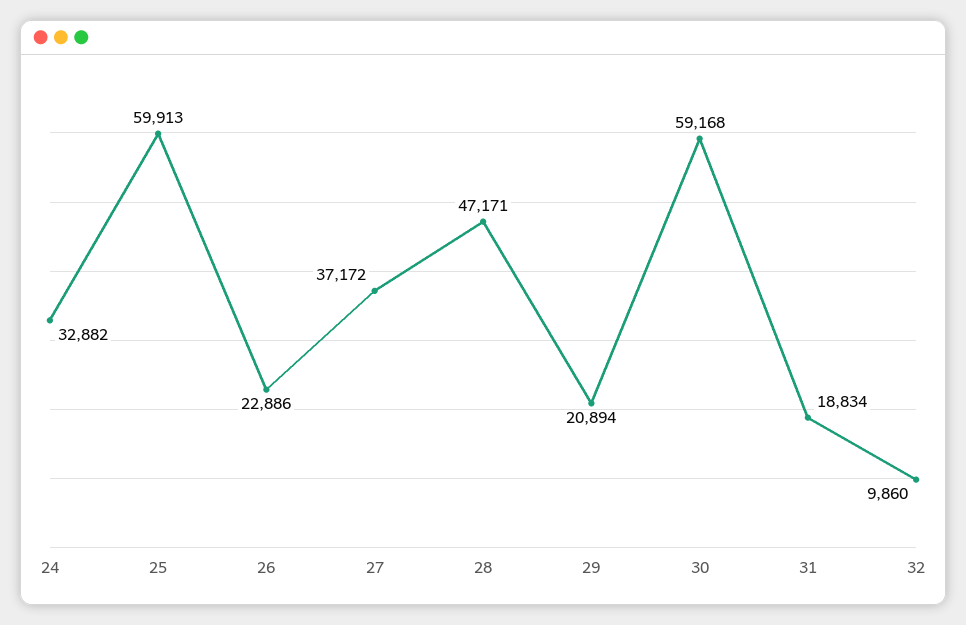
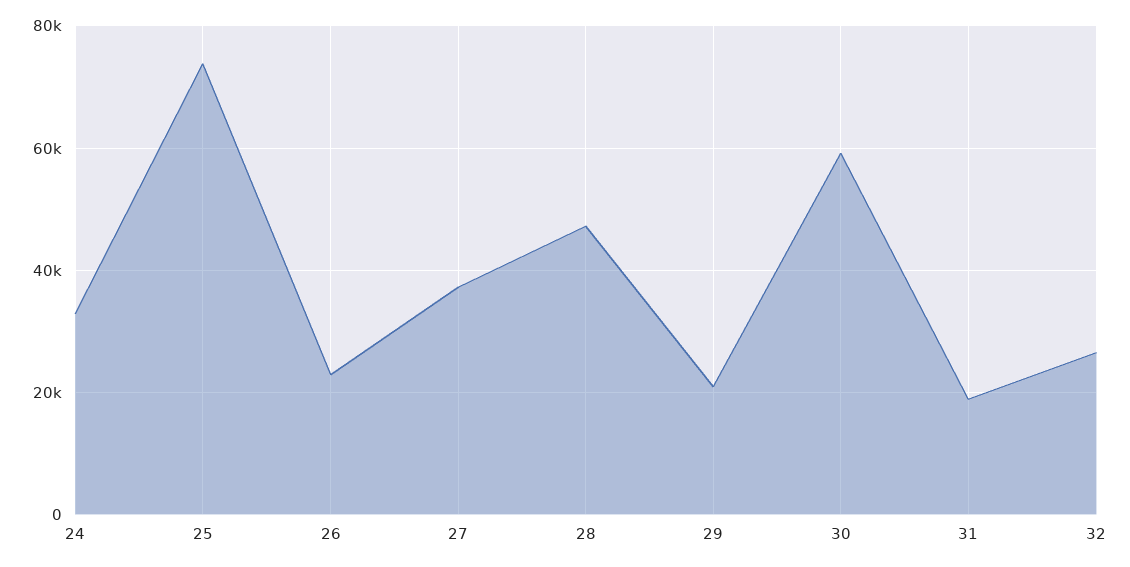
25: 59913 -> 74000
32: 9860 -> 26000

